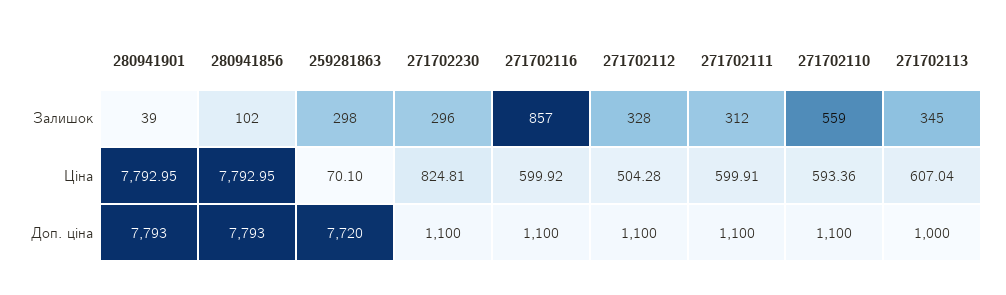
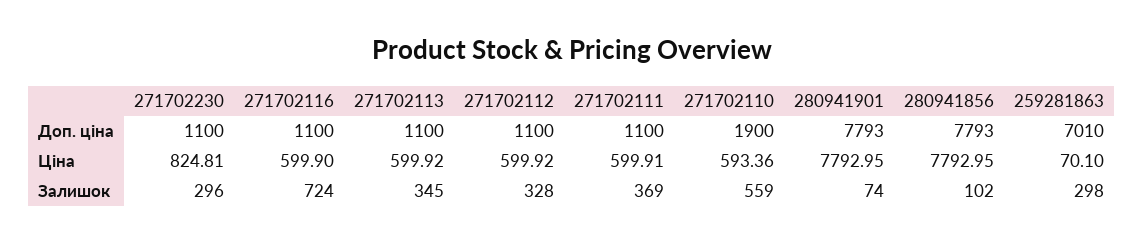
280941901, Залишок: 39 -> 74
271702116, Залишок: 857 -> 724
271702111, Залишок: 312 -> 369
271702116, Ціна: 599.92 -> 599.9
271702112, Ціна: 504.28 -> 599.92
271702113, Ціна: 607.04 -> 599.92
259281863, Доп. ціна: 7720 -> 7010
271702110, Доп. ціна: 1100 -> 1900
271702113, Доп. ціна: 1000 -> 1100

